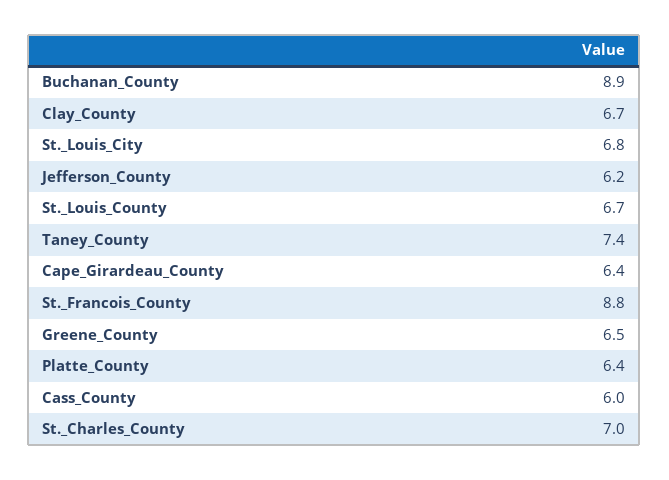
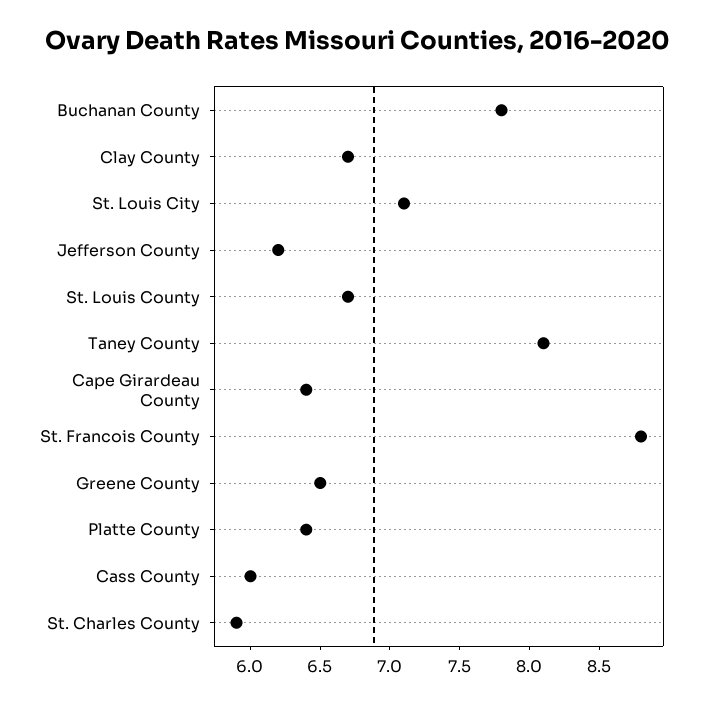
Buchanan_County: 8.9 -> 7.8
St._Louis_City: 6.8 -> 7.1
Taney_County: 7.4 -> 8.1
St._Charles_County: 7 -> 5.9

